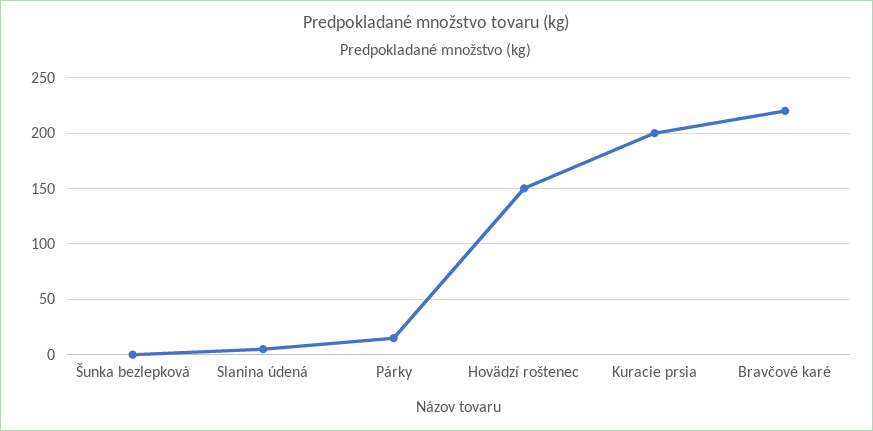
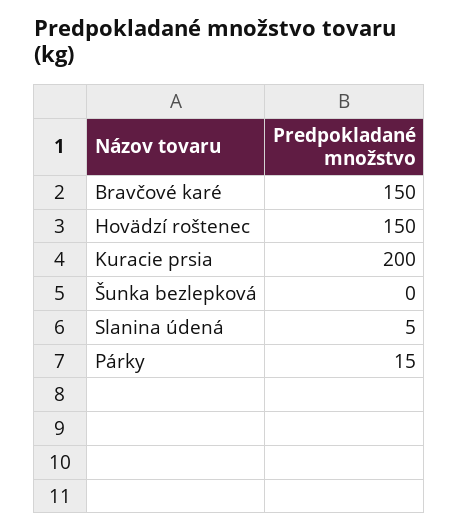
Bravčové karé: 220 -> 150

